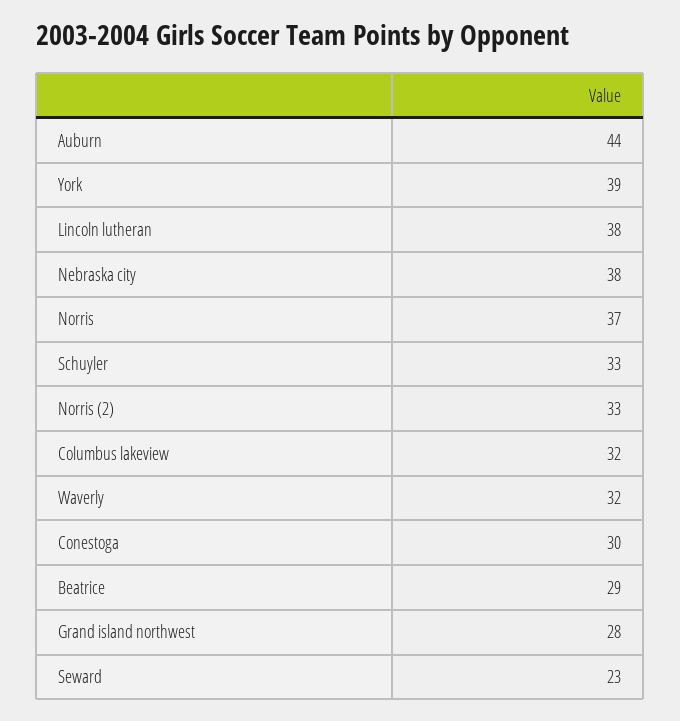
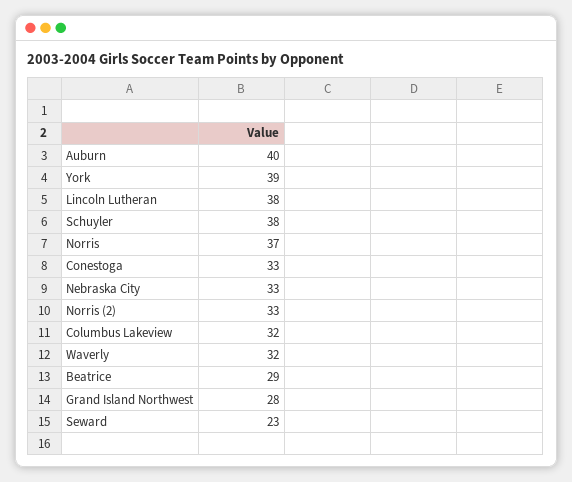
Auburn: 44 -> 40
Nebraska city: 38 -> 33
Schuyler: 33 -> 38
Conestoga: 30 -> 33

